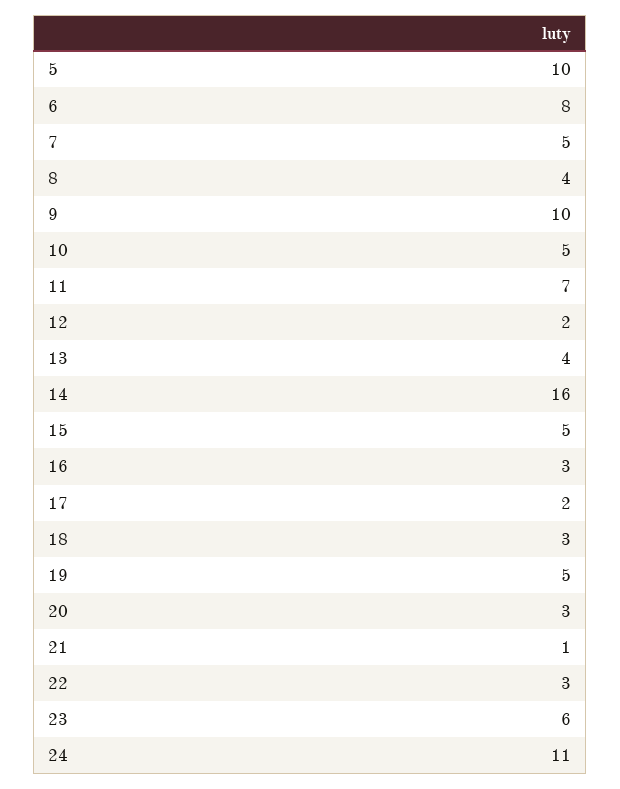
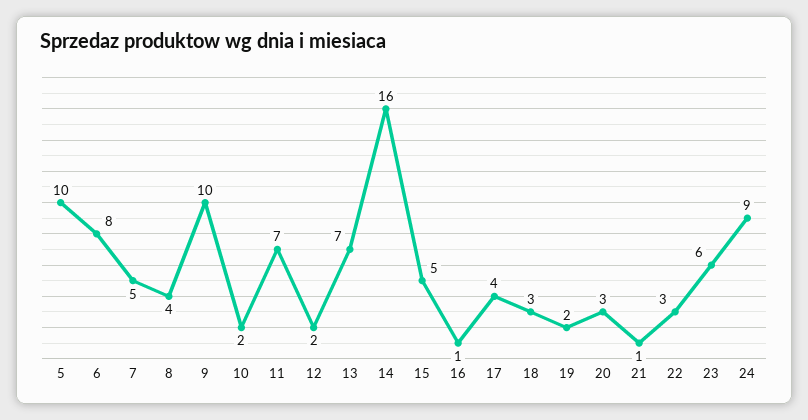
10: 5 -> 2
13: 4 -> 7
16: 3 -> 1
17: 2 -> 4
19: 5 -> 2
24: 11 -> 9

